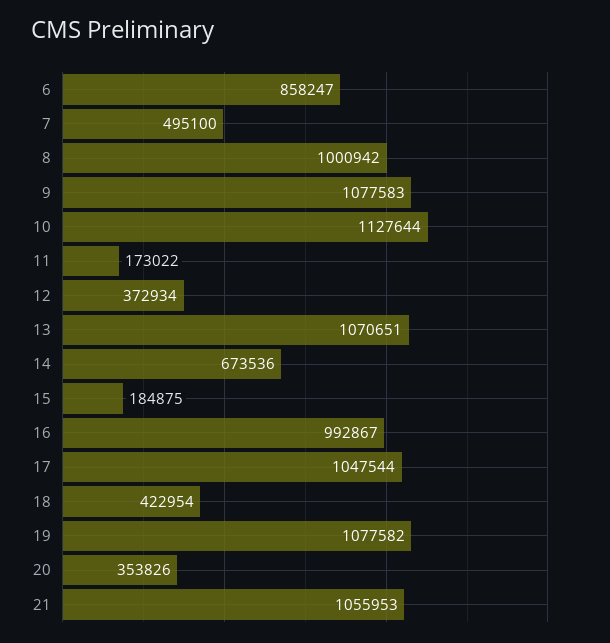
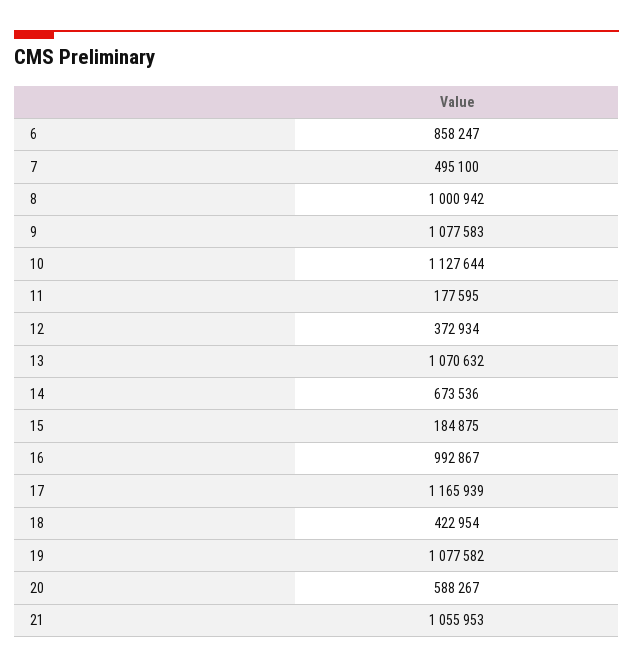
11: 173022 -> 177595
13: 1070651 -> 1070632
17: 1047544 -> 1165939
20: 353826 -> 588267

